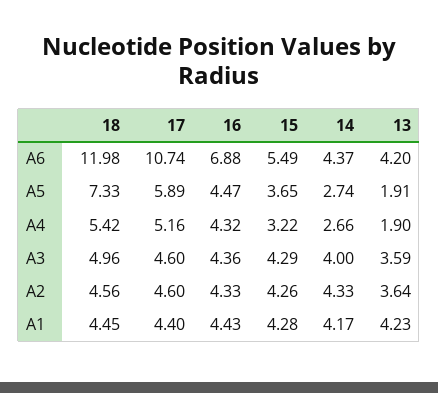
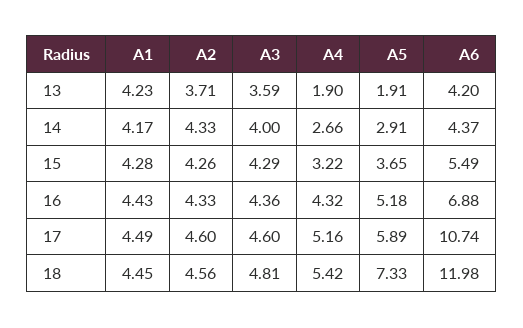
16, A5: 4.47 -> 5.18
14, A5: 2.74 -> 2.91
18, A3: 4.96 -> 4.81
13, A2: 3.64 -> 3.71
17, A1: 4.4 -> 4.49

